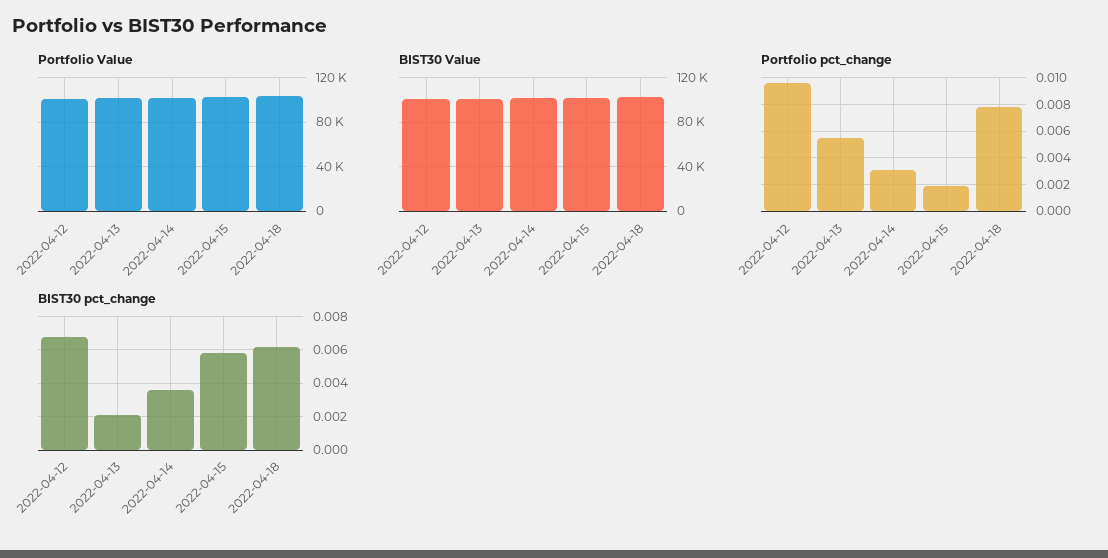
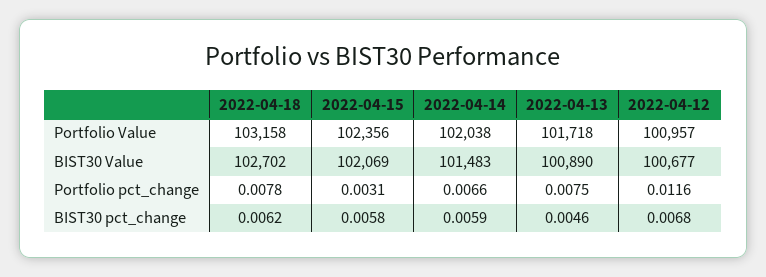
Portfolio pct_change, 2022-04-12: 0.0095 -> 0.0116
Portfolio pct_change, 2022-04-13: 0.0055 -> 0.0075
Portfolio pct_change, 2022-04-14: 0.003 -> 0.0066
Portfolio pct_change, 2022-04-15: 0.002 -> 0.0031
BIST30 pct_change, 2022-04-13: 0.002 -> 0.0046
BIST30 pct_change, 2022-04-14: 0.0035 -> 0.0059

